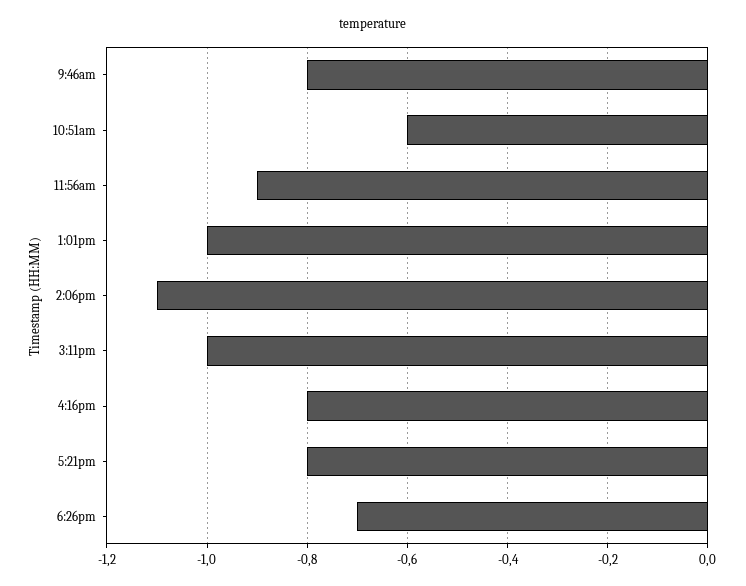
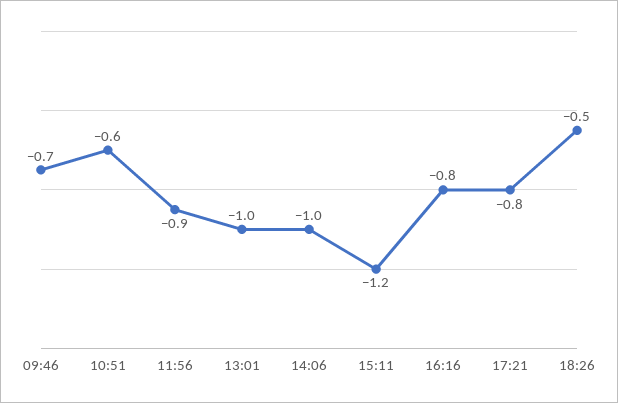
9:46am: -0.8 -> -0.7
2:06pm: -1.1 -> -1
3:11pm: -1 -> -1.2
6:26pm: -0.7 -> -0.5

